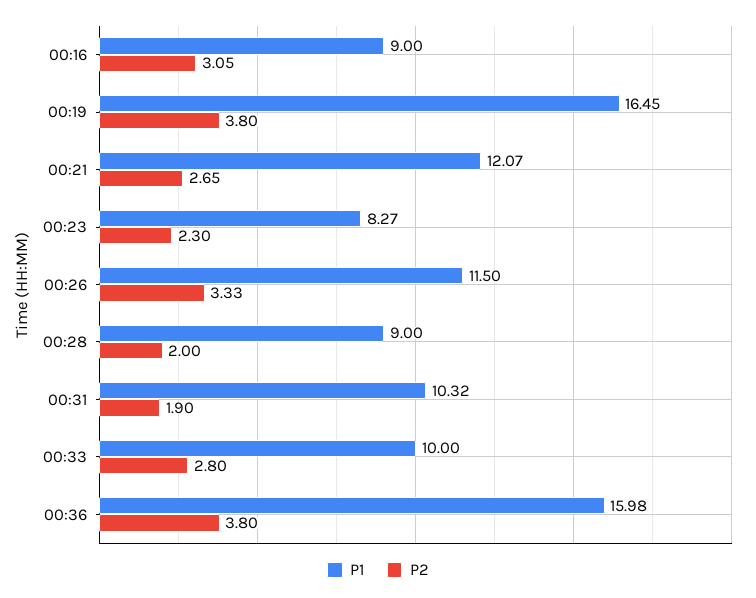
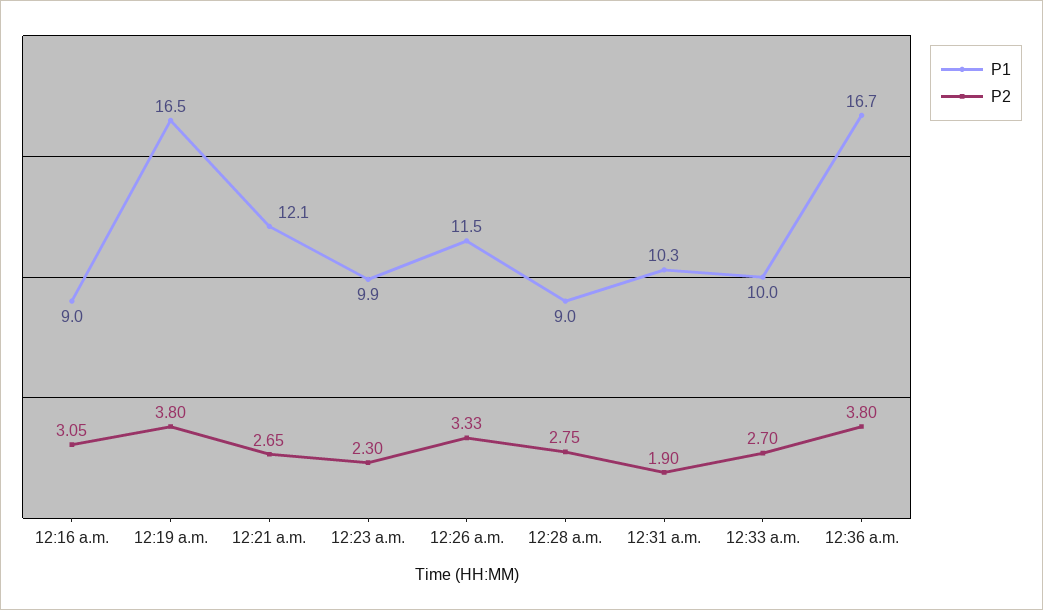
P1, 00:23: 8.27 -> 9.9
P2, 00:28: 2 -> 2.75
P2, 00:33: 2.8 -> 2.7
P1, 00:36: 15.98 -> 16.7

